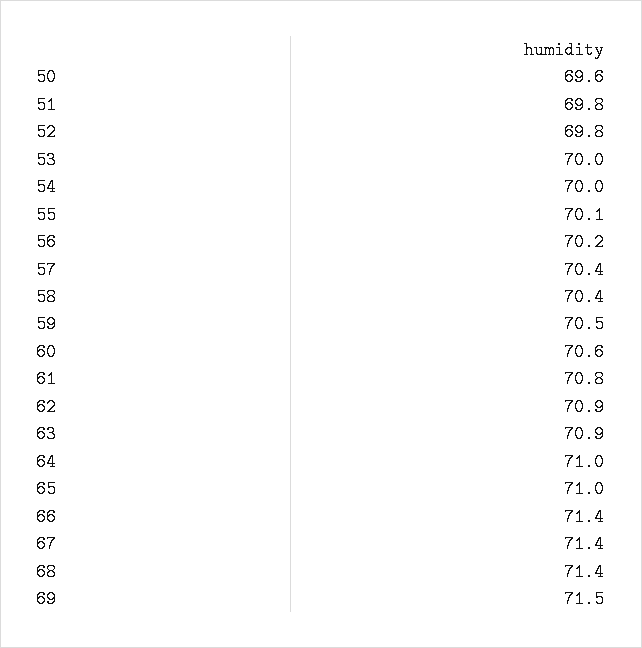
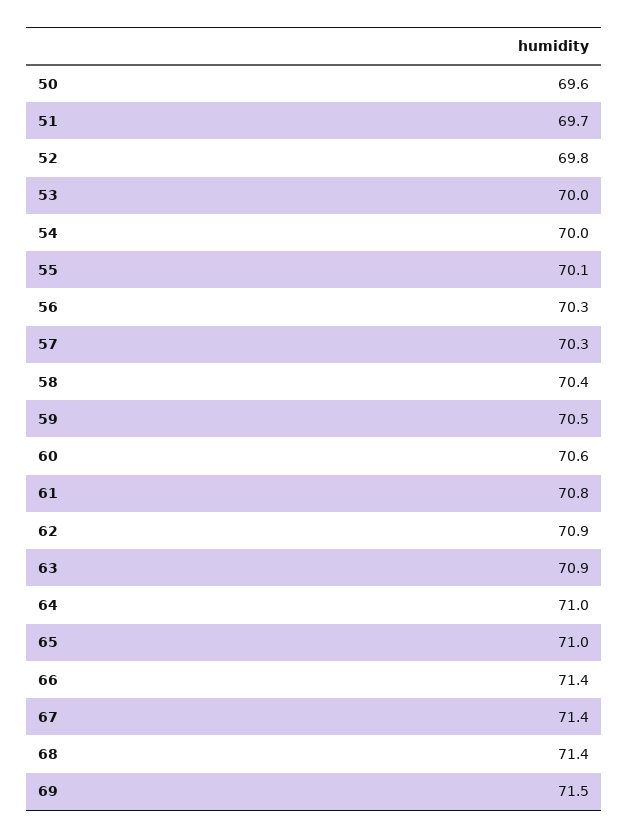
51: 69.8 -> 69.7
56: 70.2 -> 70.3
57: 70.4 -> 70.3

